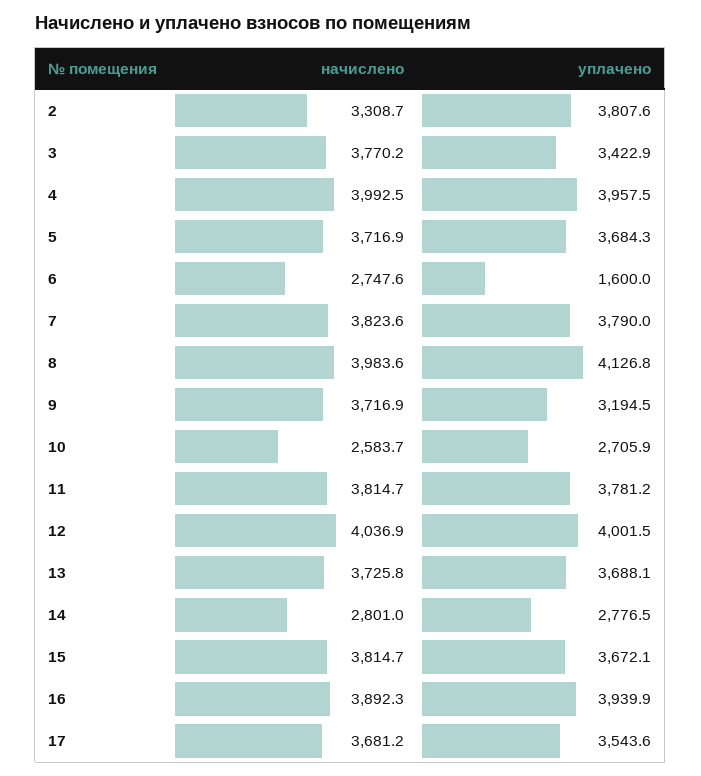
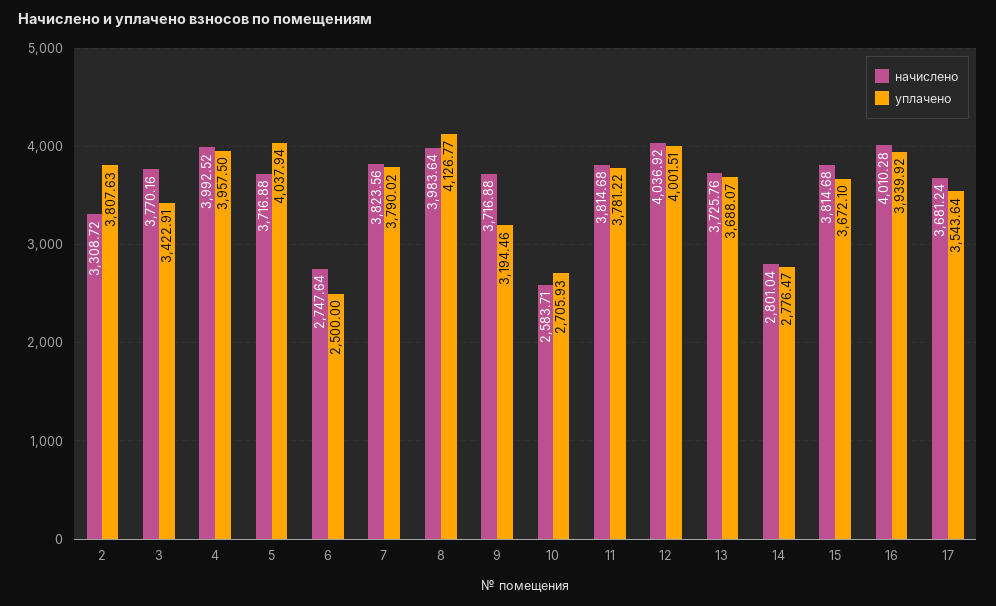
уплачено, 5: 3684.3 -> 4037.94
уплачено, 6: 1600 -> 2500
начислено, 16: 3892.3 -> 4010.28

